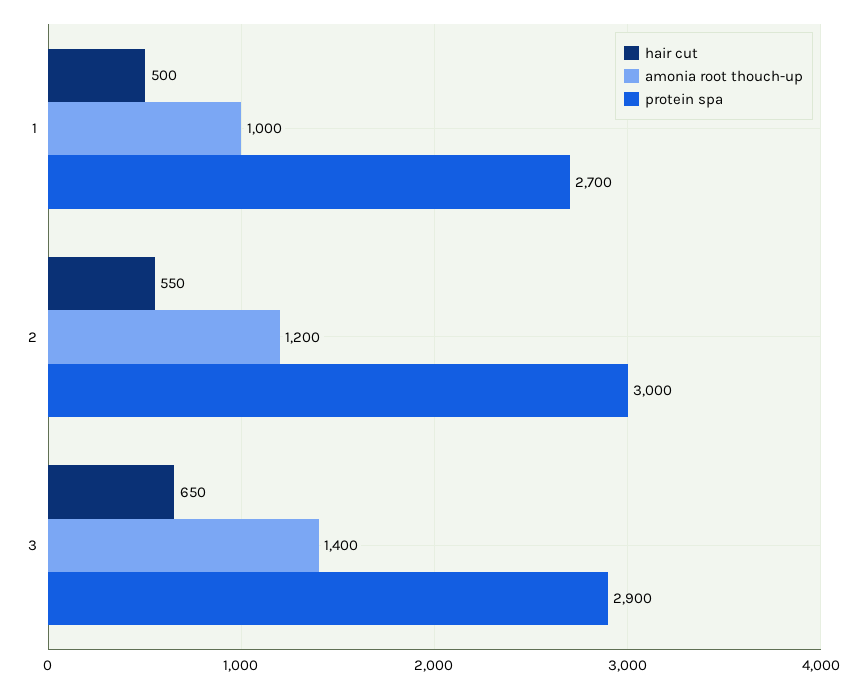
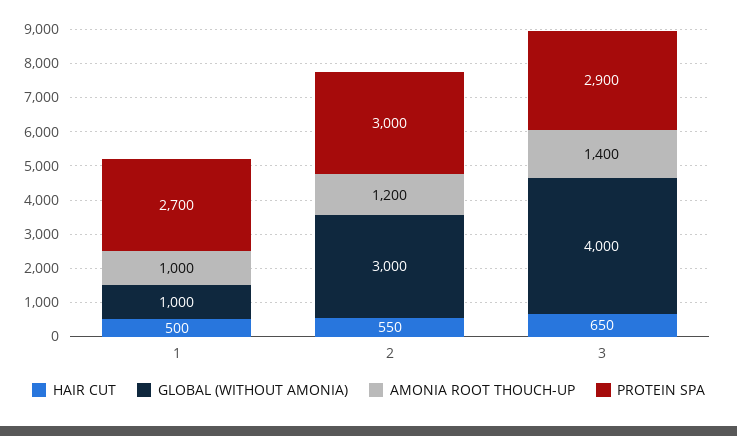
GLOBAL (WITHOUT AMONIA), 1: none -> 1000
GLOBAL (WITHOUT AMONIA), 2: none -> 3000
GLOBAL (WITHOUT AMONIA), 3: none -> 4000

